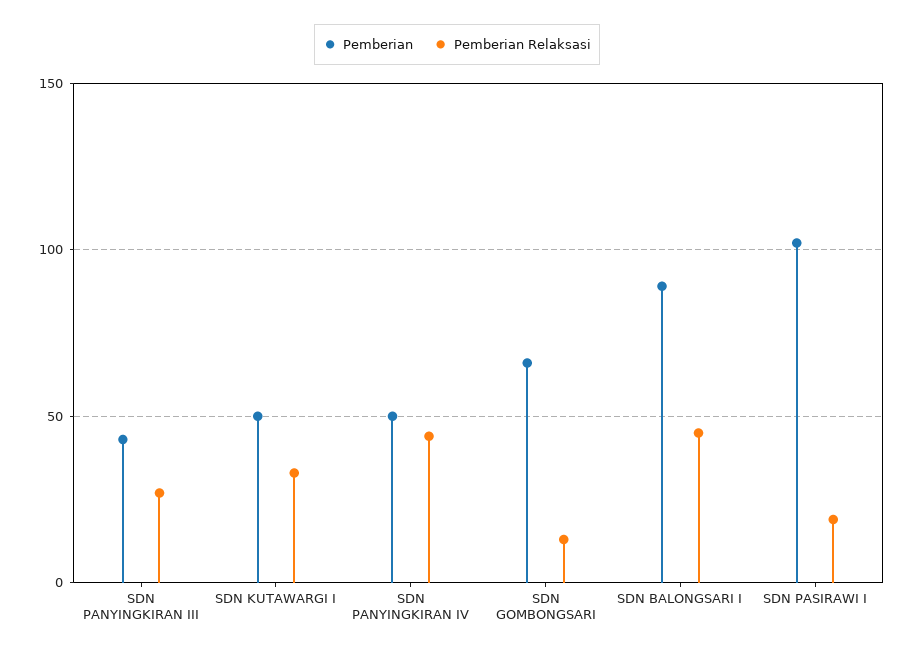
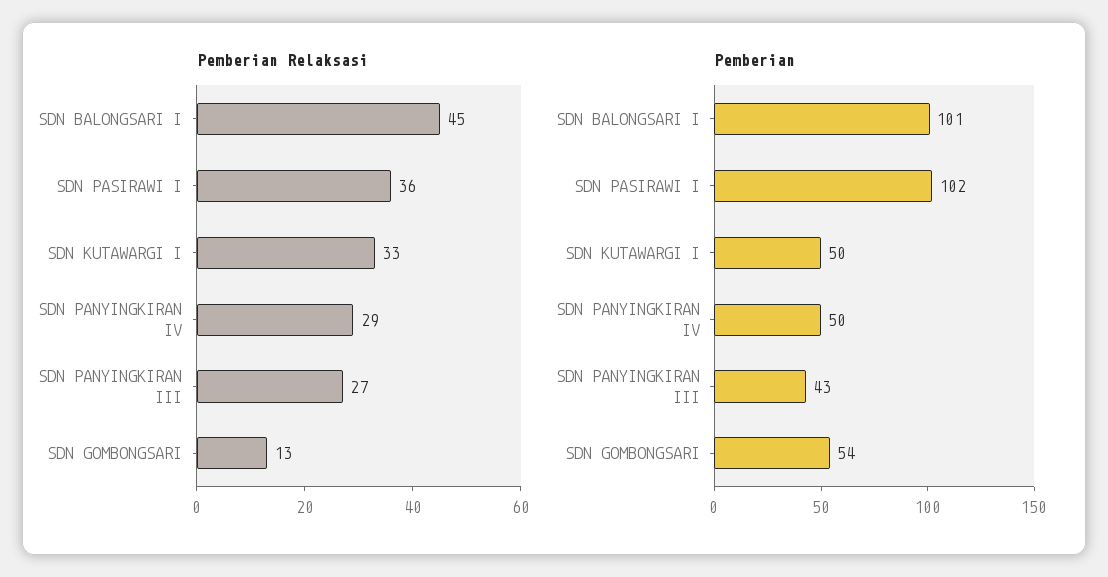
Pemberian Relaksasi, SDN PANYINGKIRAN IV: 45 -> 29
Pemberian, SDN GOMBONGSARI: 65 -> 54
Pemberian, SDN BALONGSARI I: 90 -> 101
Pemberian Relaksasi, SDN PASIRAWI I: 20 -> 36

